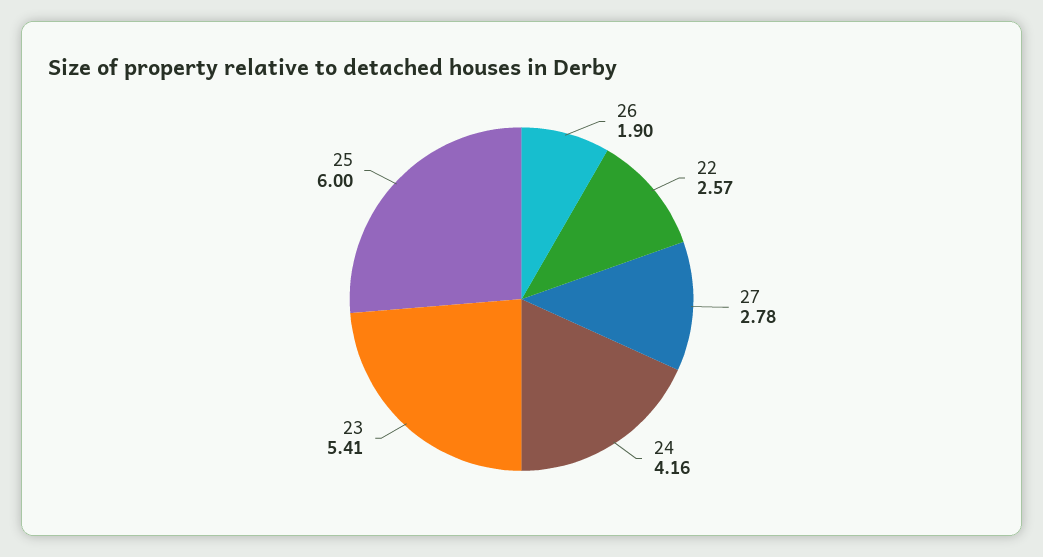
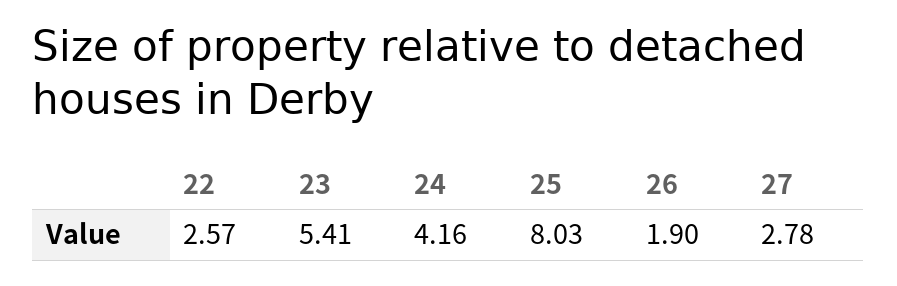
25: 6 -> 8.03

